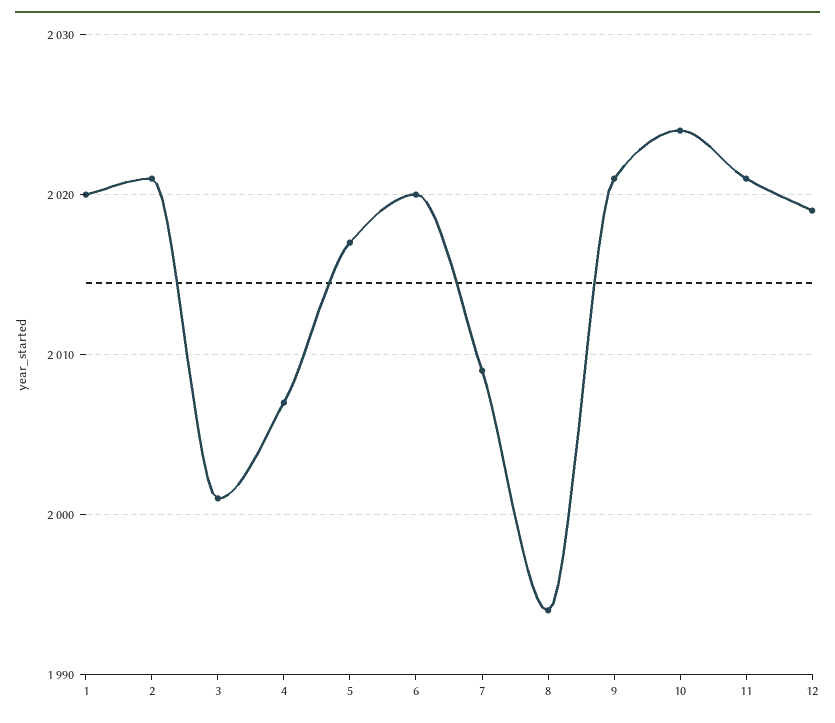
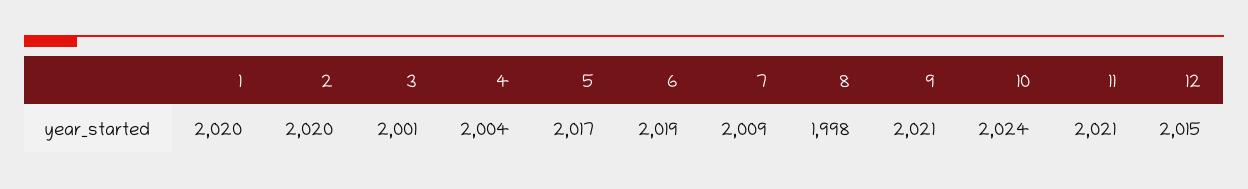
2: 2021 -> 2020
4: 2007 -> 2004
6: 2020 -> 2019
8: 1994 -> 1998
12: 2019 -> 2015

